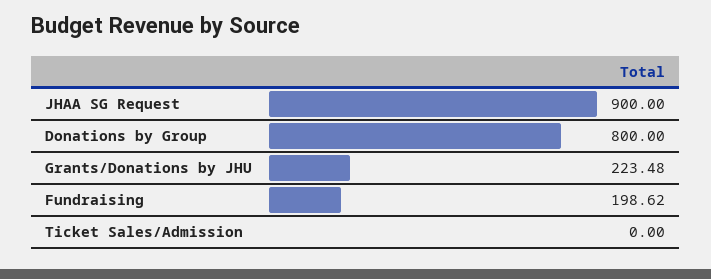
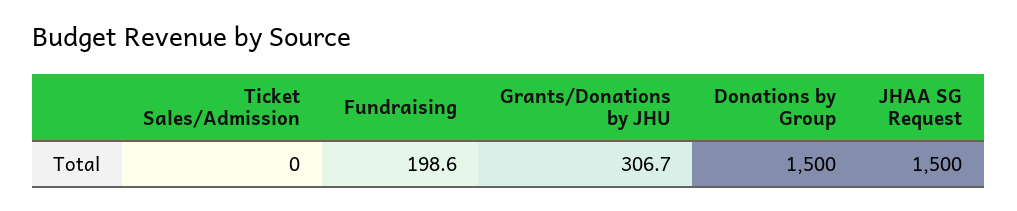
JHAA SG Request: 900 -> 1500
Donations by Group: 800 -> 1500
Grants/Donations by JHU: 223.48 -> 306.7

